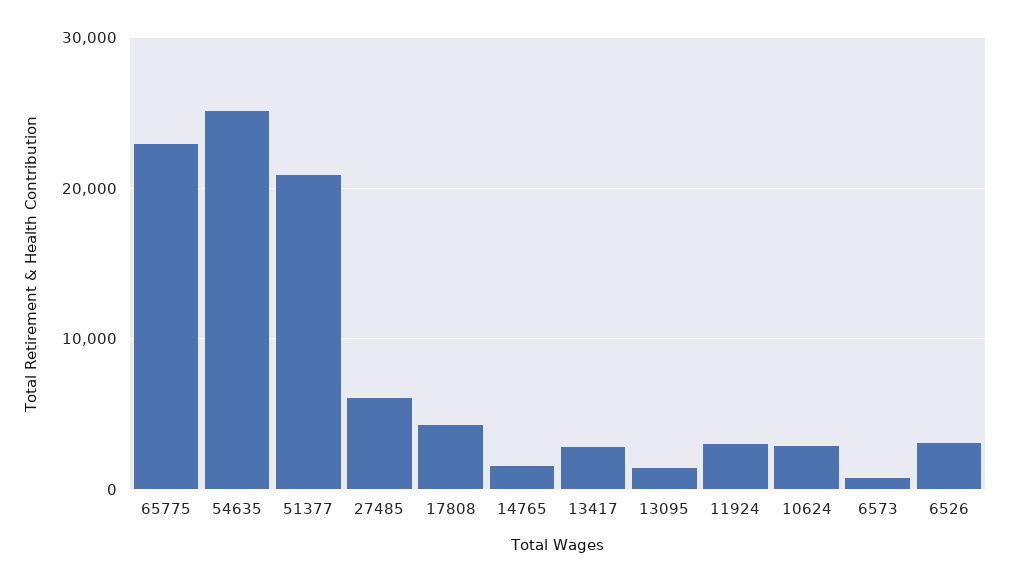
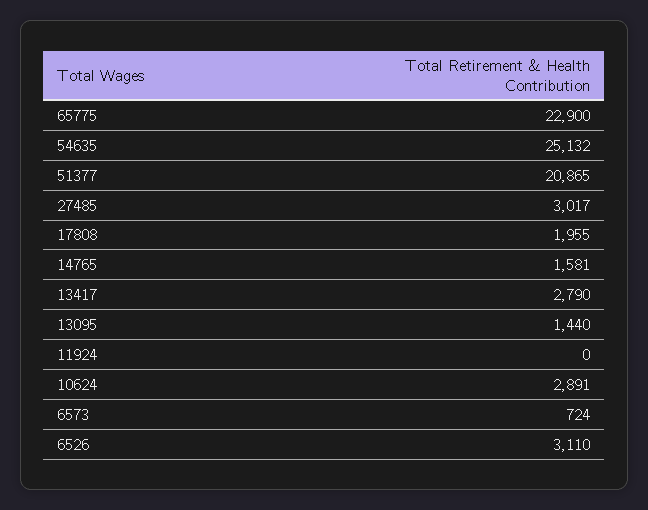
27485: 6000 -> 3017
17808: 4000 -> 1955
11924: 3000 -> 0

